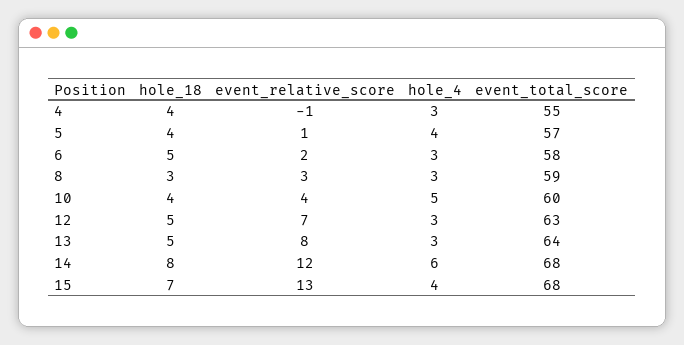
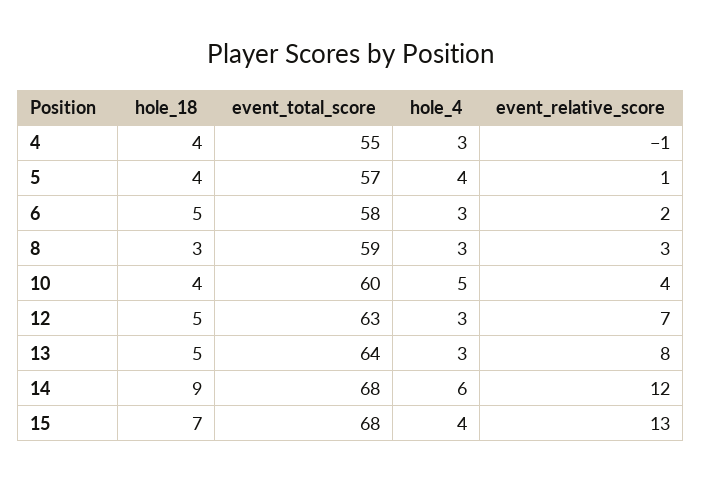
hole_18, 14: 8 -> 9

